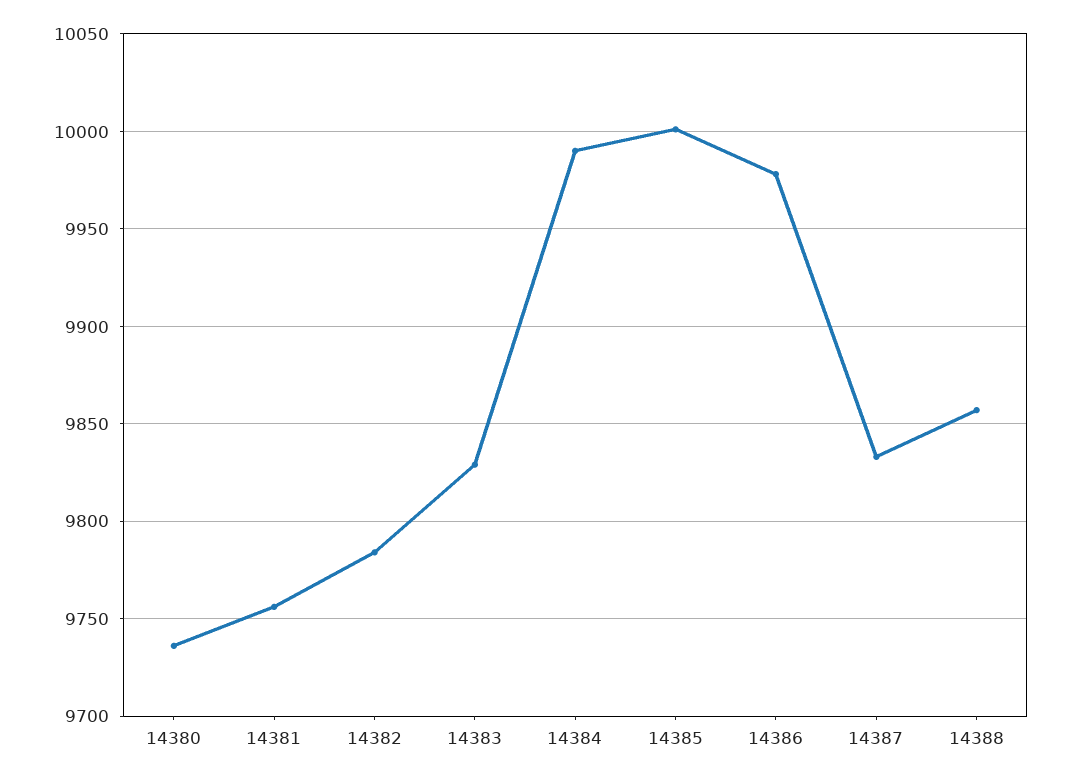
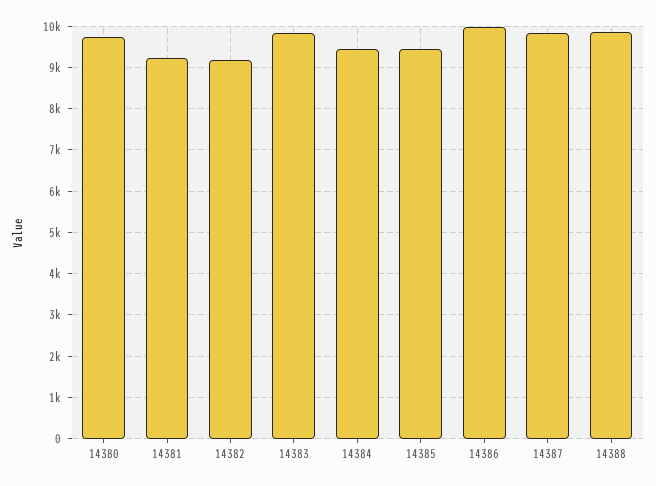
14381: 9755 -> 9200
14382: 9785 -> 9200
14384: 9990 -> 9400
14385: 10000 -> 9400

